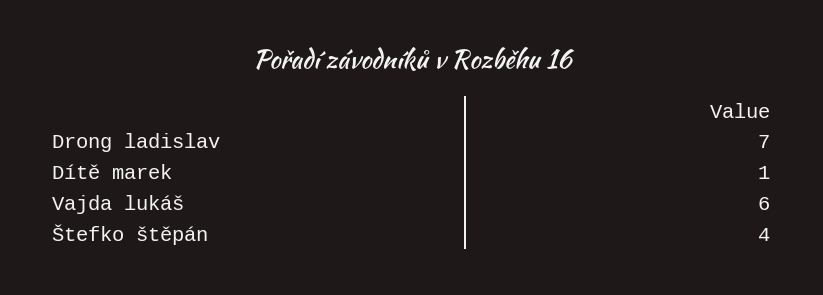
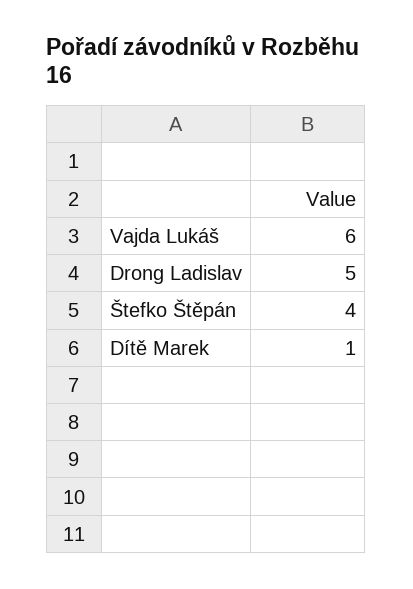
Drong ladislav: 7 -> 5

